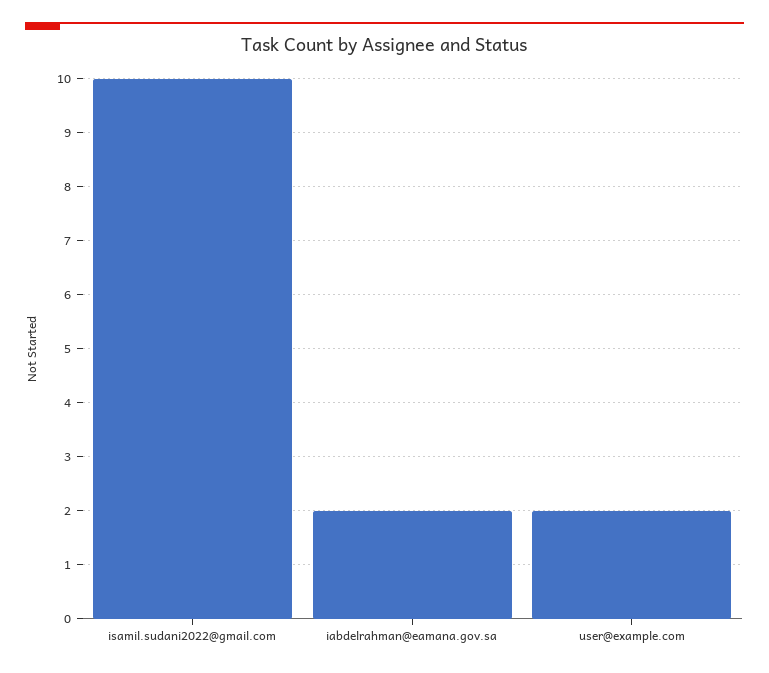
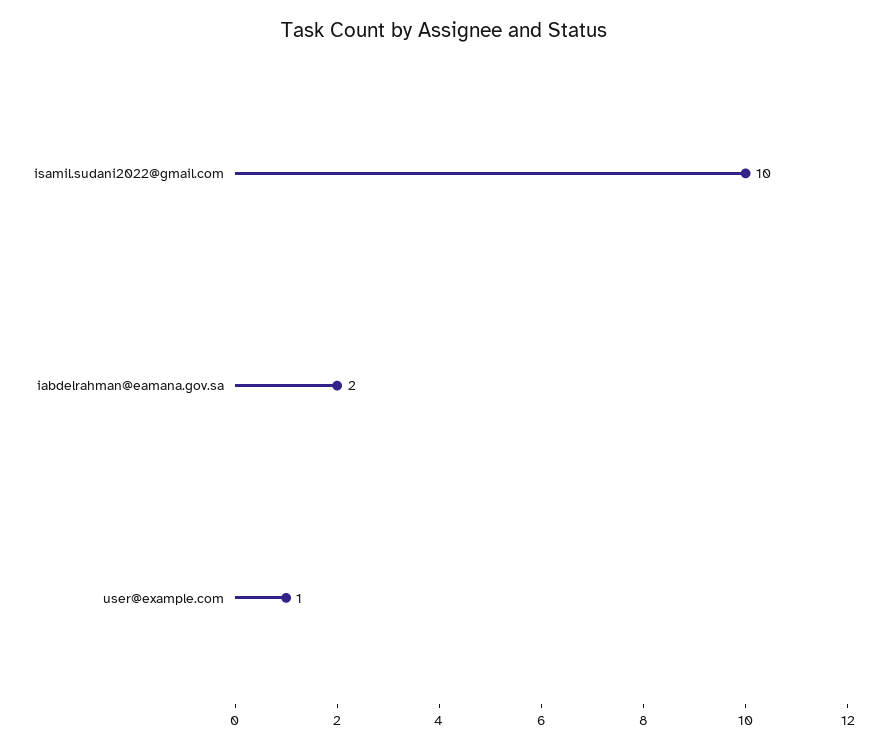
user@example.com: 2 -> 1

